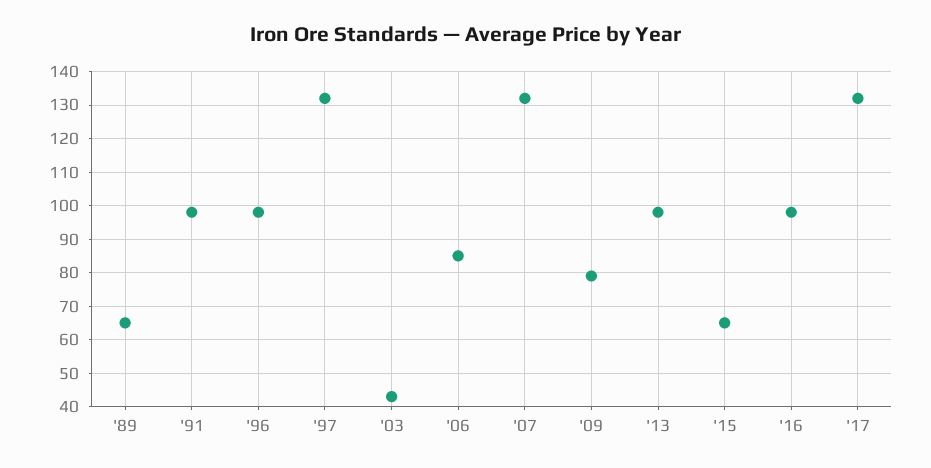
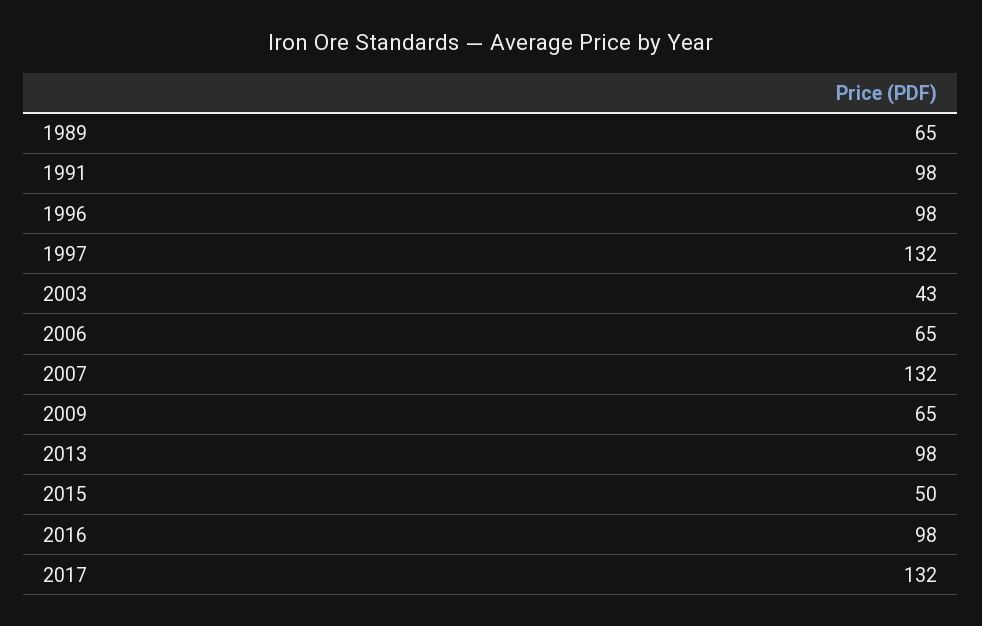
'06: 85 -> 65
'09: 80 -> 65
'15: 65 -> 50

